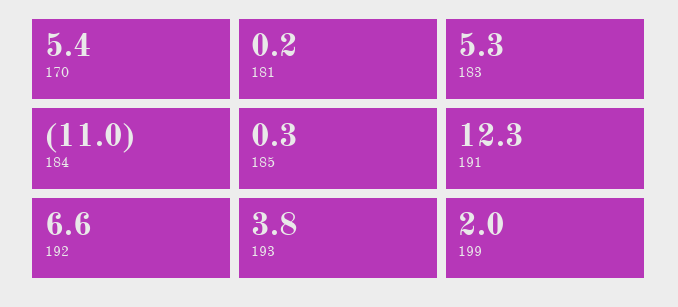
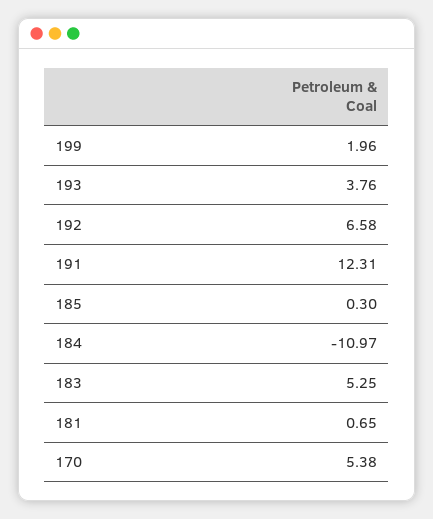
181: 0.2 -> 0.65

